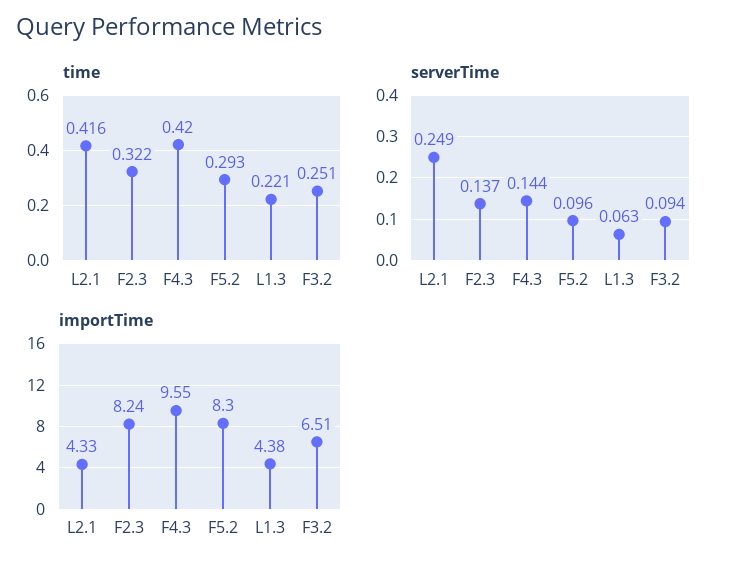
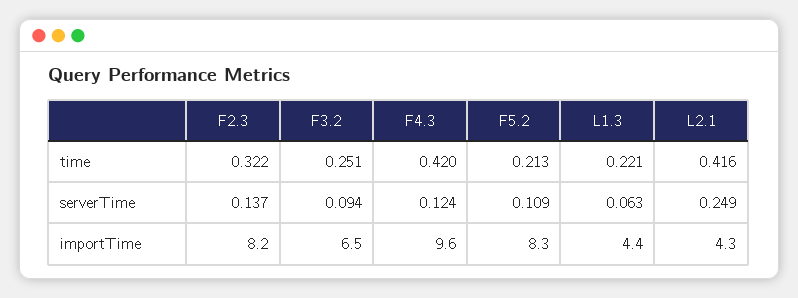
time, F5.2: 0.293 -> 0.213
serverTime, F4.3: 0.144 -> 0.124
serverTime, F5.2: 0.096 -> 0.109

